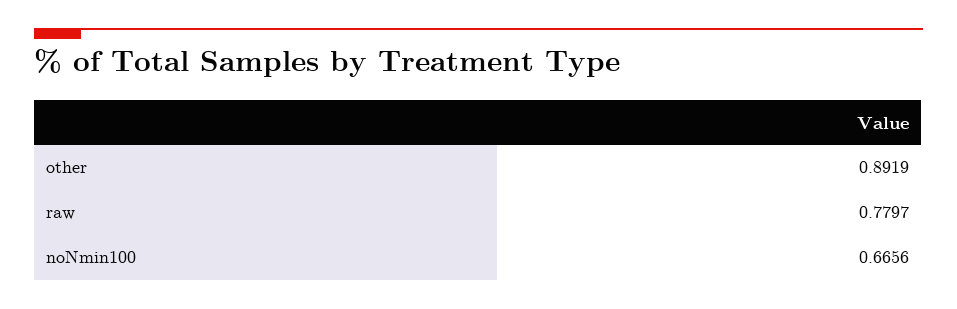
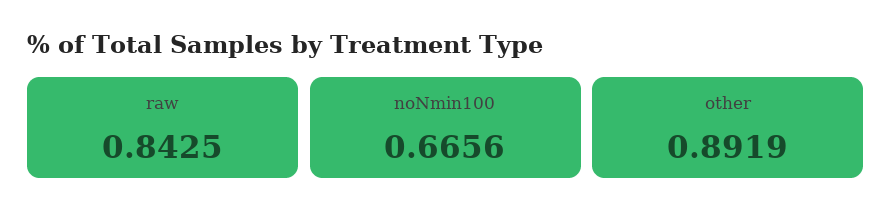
raw: 0.7797 -> 0.8425

